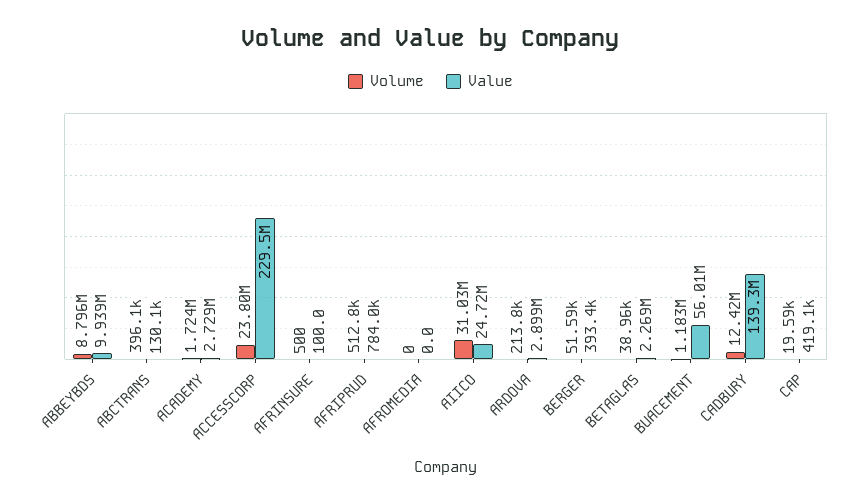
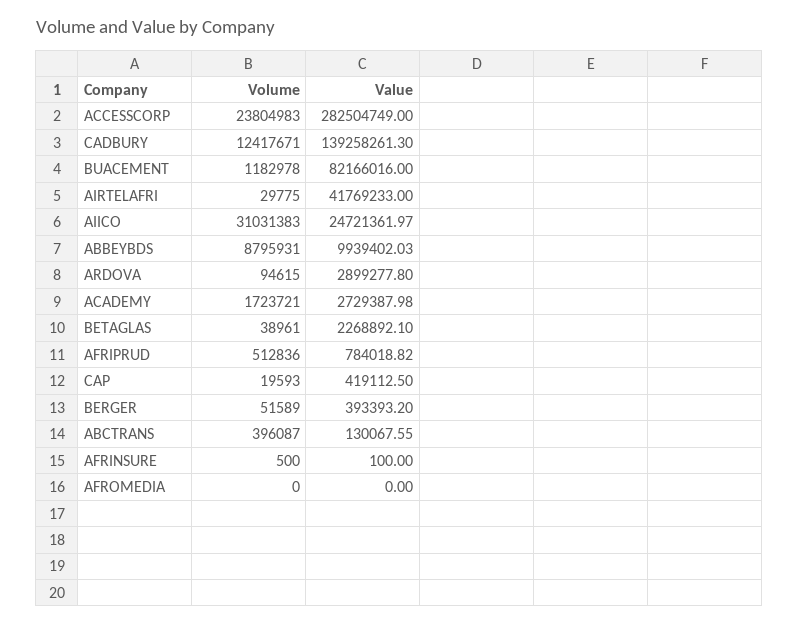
Value, ACCESSCORP: 229500000 -> 282504749
Volume, ARDOVA: 213800 -> 94615
Value, BUACEMENT: 56010000 -> 82166016
Volume, AIRTELAFRI: none -> 29775
Value, AIRTELAFRI: none -> 41769233

